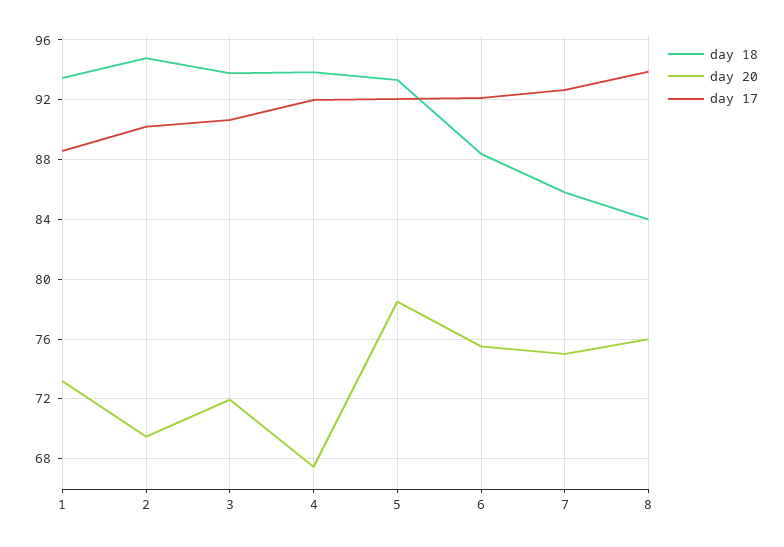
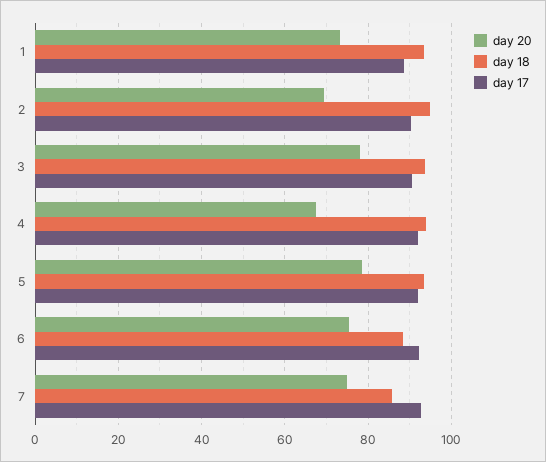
day 20, 3: 72 -> 78
day 18, 8: 84 -> none
day 20, 8: 76 -> none
day 17, 8: 94 -> none

